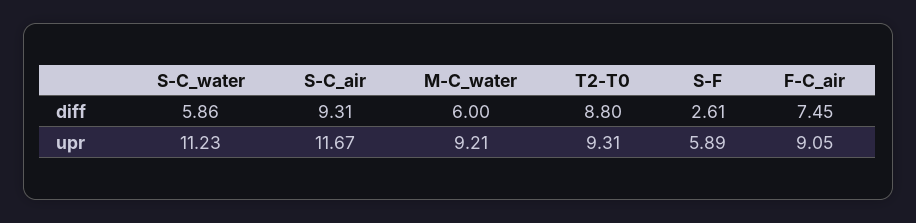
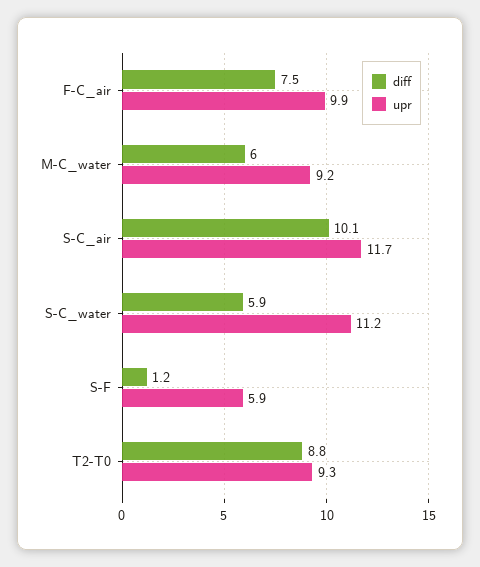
diff, S-C_air: 9.31 -> 10.1
diff, S-F: 2.61 -> 1.2
upr, F-C_air: 9.05 -> 9.9

